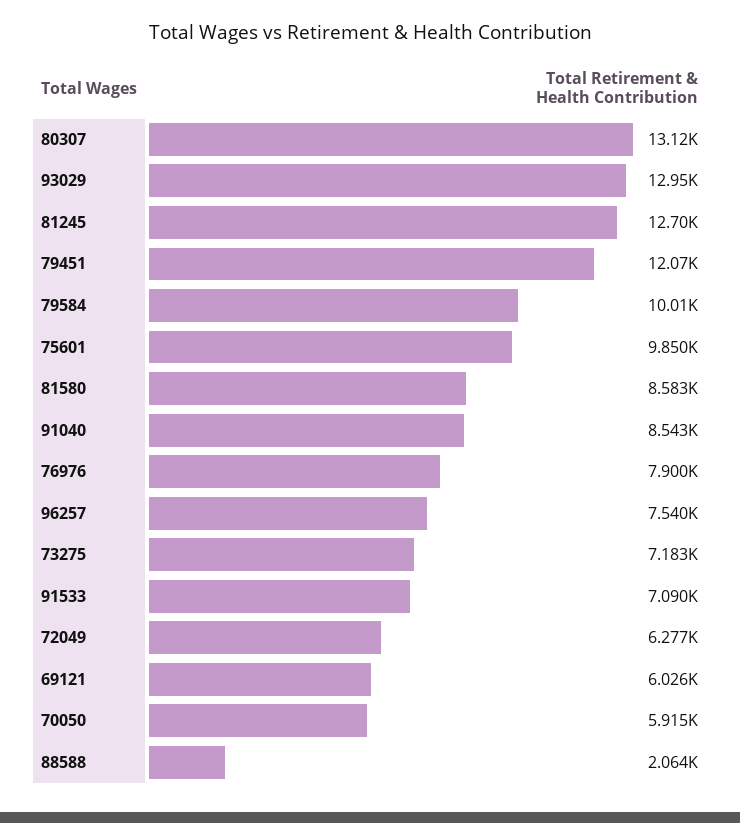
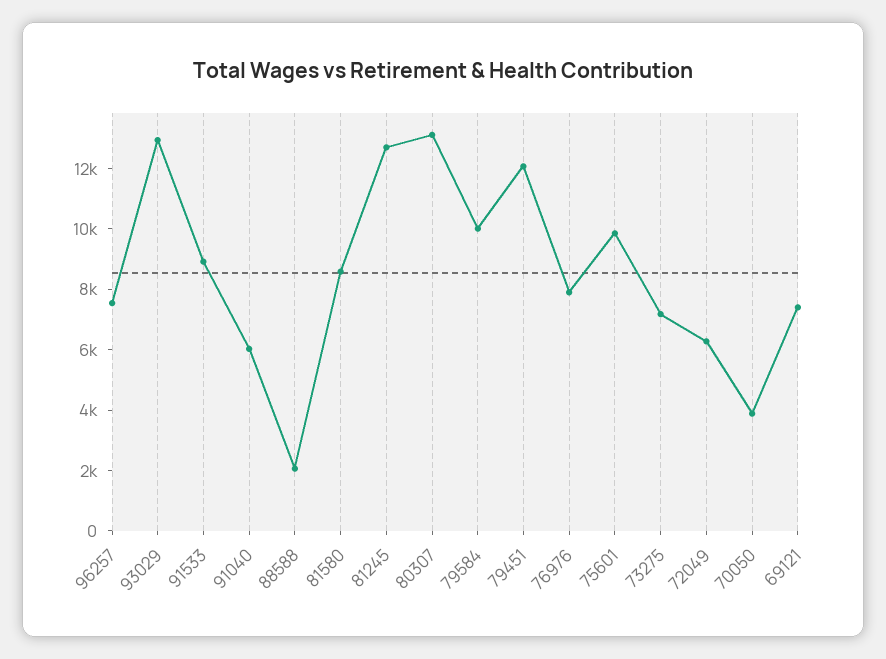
91040: 8543 -> 6000
91533: 7090 -> 9000
69121: 6026 -> 7500
70050: 5915 -> 4000

